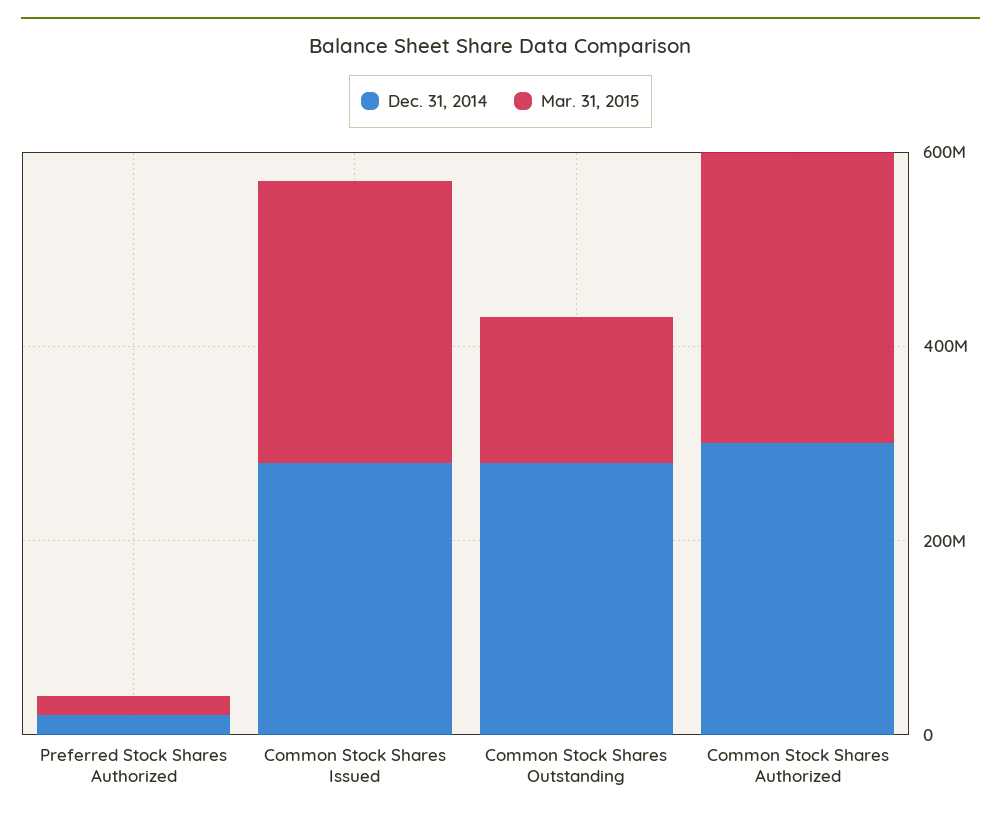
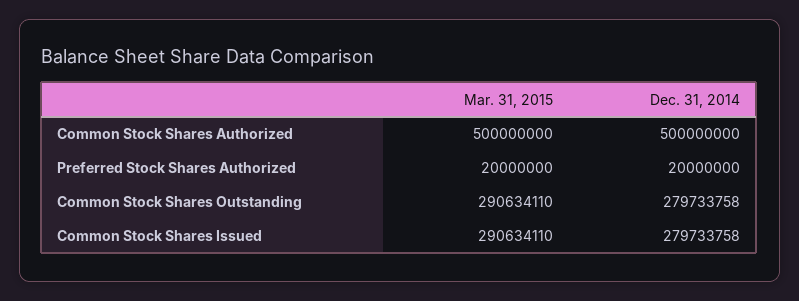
Mar. 31, 2015, Common Stock Shares Outstanding: 150000000 -> 290634110
Dec. 31, 2014, Common Stock Shares Authorized: 300000000 -> 500000000
Mar. 31, 2015, Common Stock Shares Authorized: 300000000 -> 500000000

